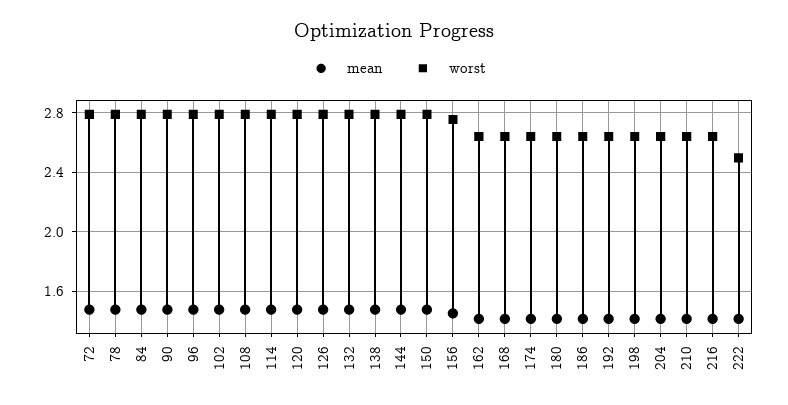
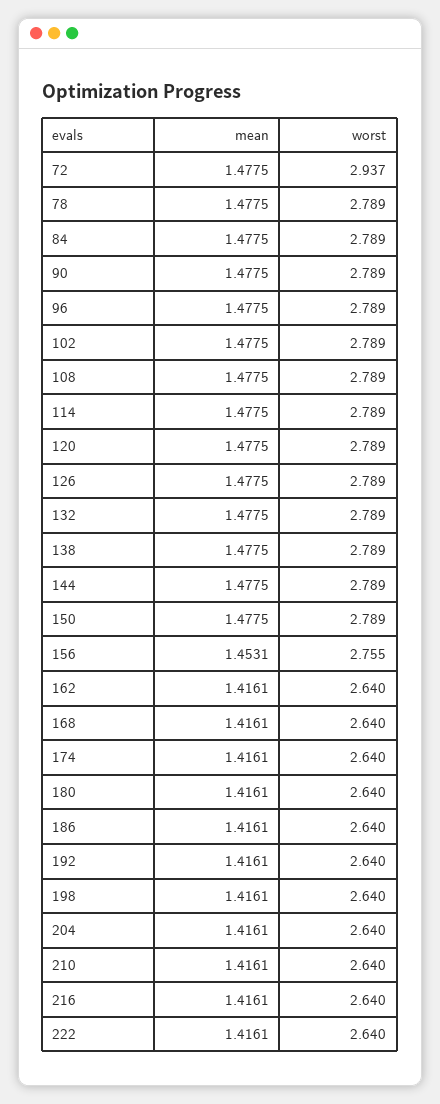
worst, 72: 2.8 -> 2.937
worst, 222: 2.5 -> 2.64

